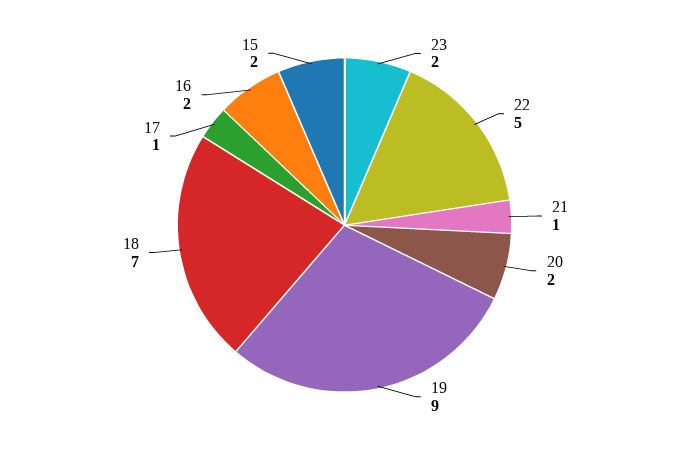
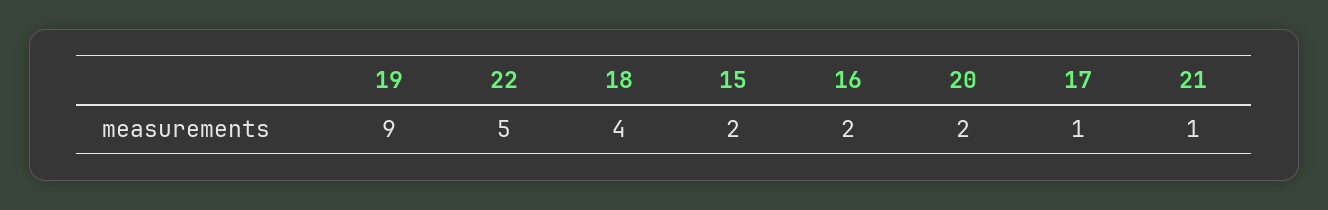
23: 2 -> none
18: 7 -> 4

